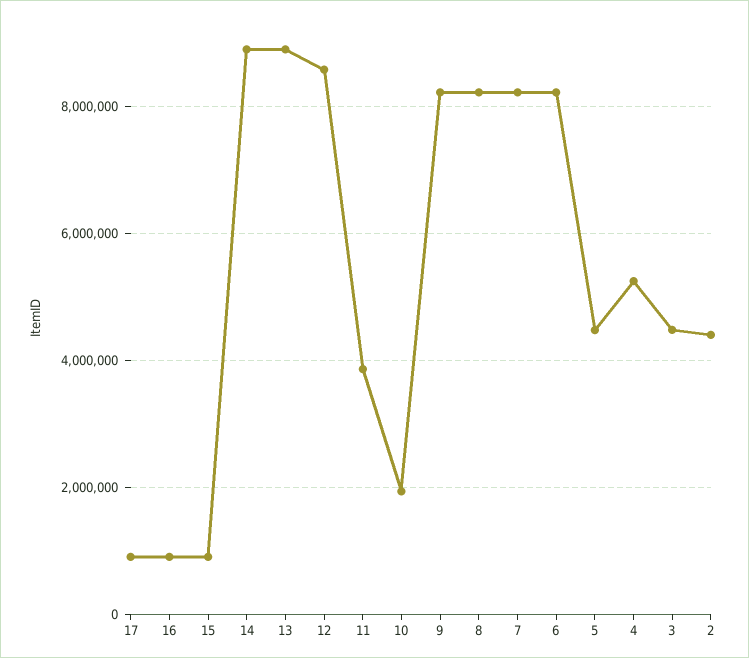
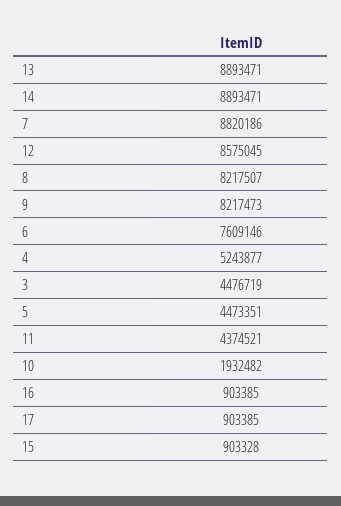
11: 3800000 -> 4374521
7: 8200000 -> 8820186
6: 8200000 -> 7609146
2: 4400000 -> none

